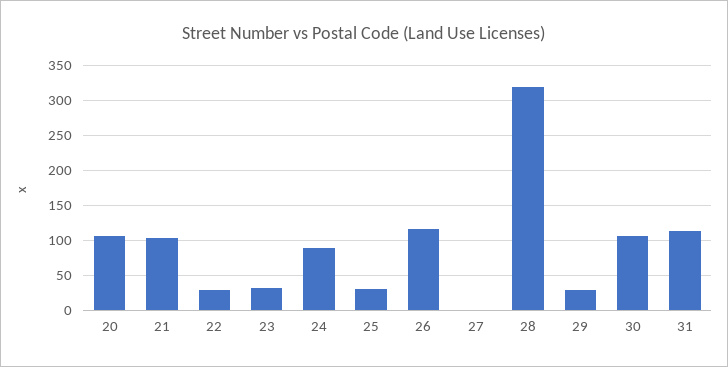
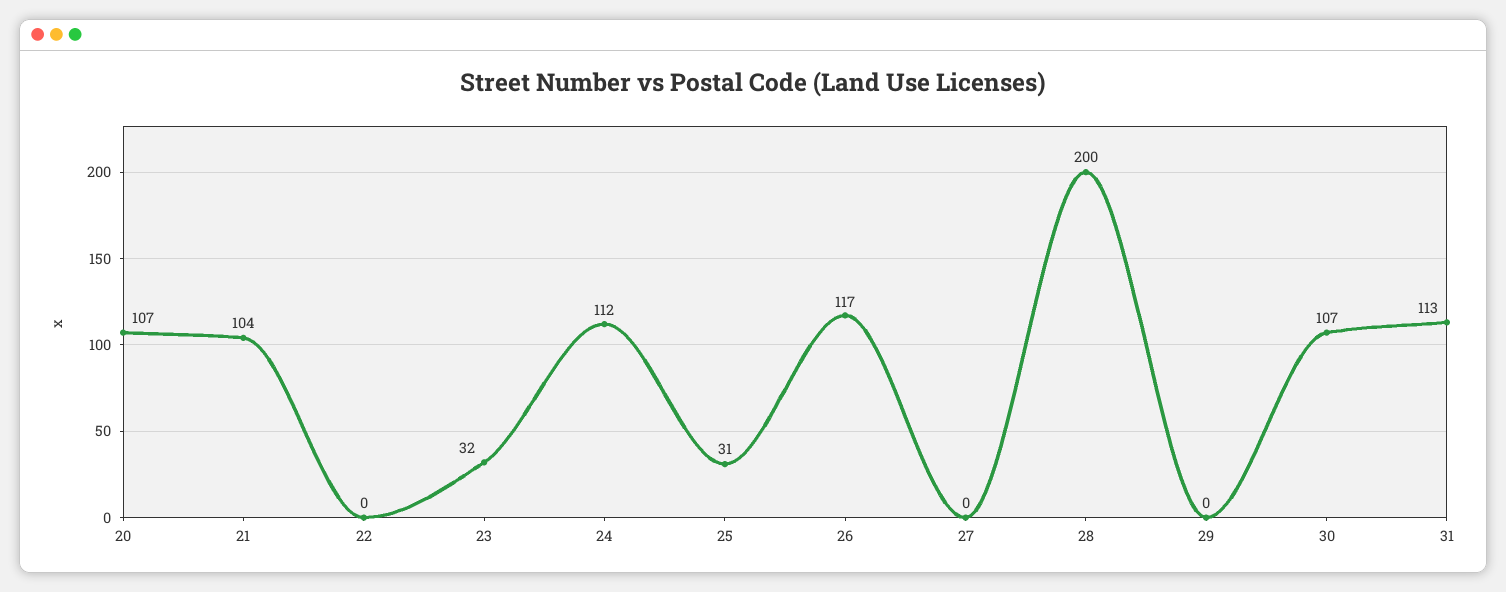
22: 30 -> 0
24: 90 -> 112
28: 320 -> 200
29: 30 -> 0

